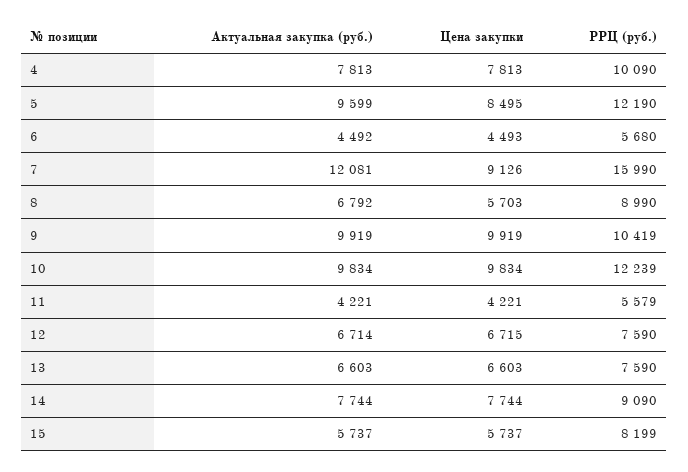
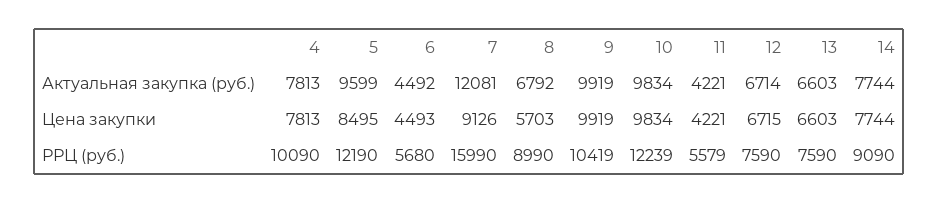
Актуальная закупка (руб.), 15: 5737 -> none
Цена закупки, 15: 5737 -> none
РРЦ (руб.), 15: 8199 -> none

